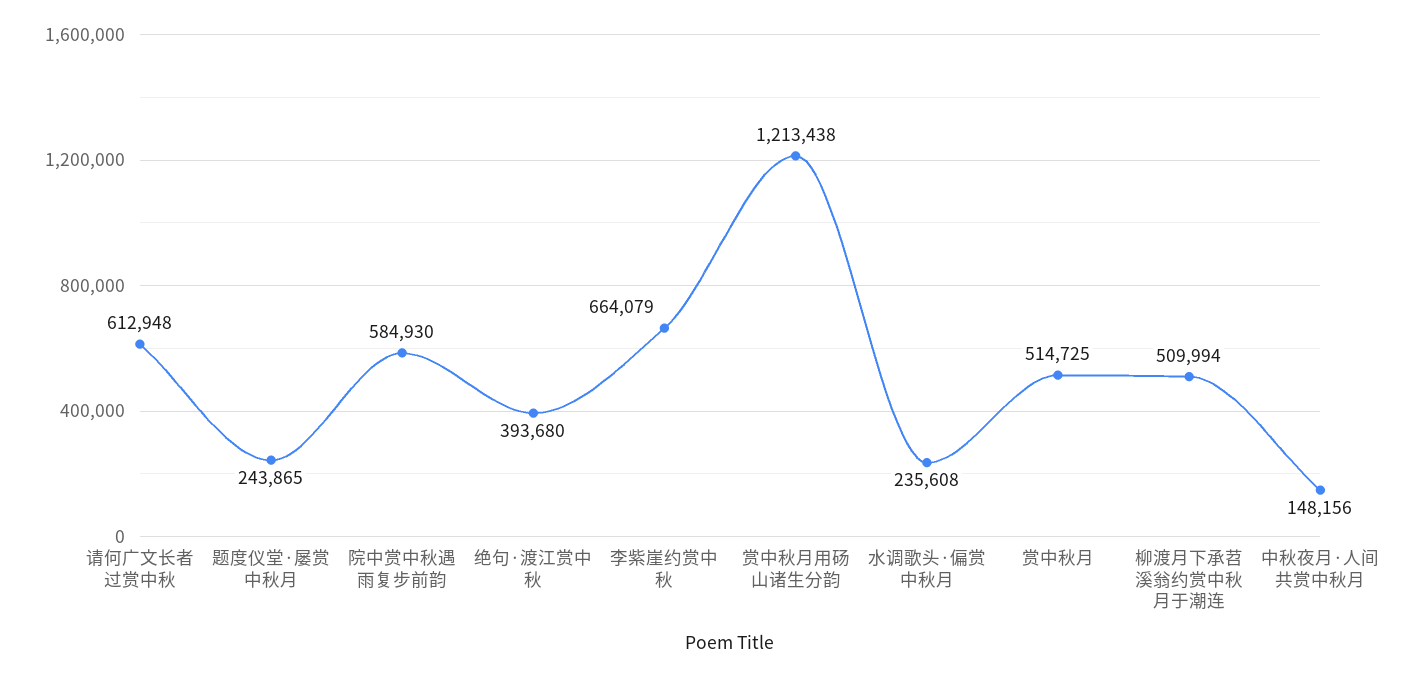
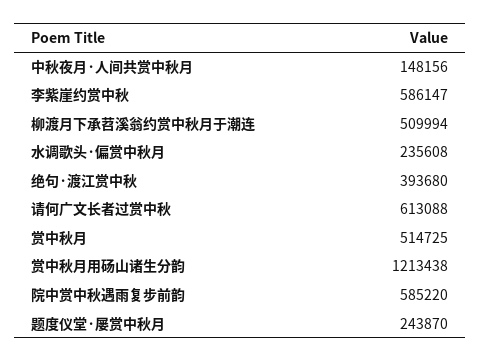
请何广文长者过赏中秋: 612948 -> 613088
题度仪堂·屡赏中秋月: 243865 -> 243870
院中赏中秋遇雨复步前韵: 584930 -> 585220
李紫崖约赏中秋: 664079 -> 586147

